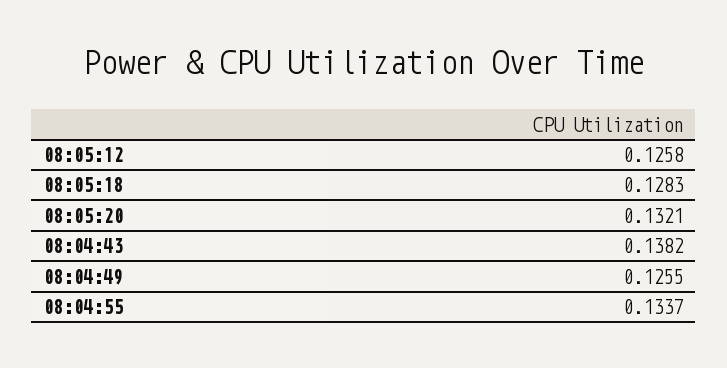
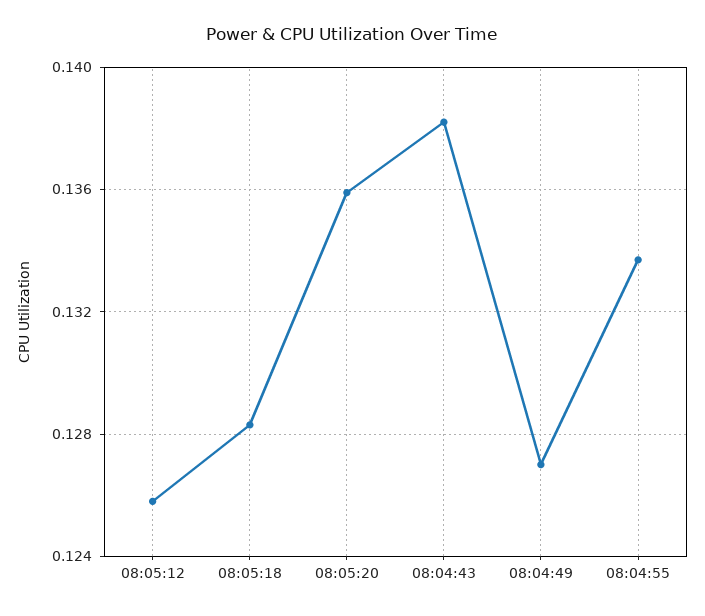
08:05:20: 0.1321 -> 0.136
08:04:49: 0.1255 -> 0.127

